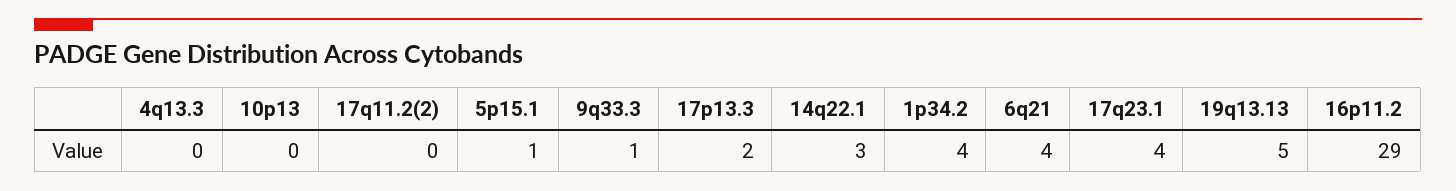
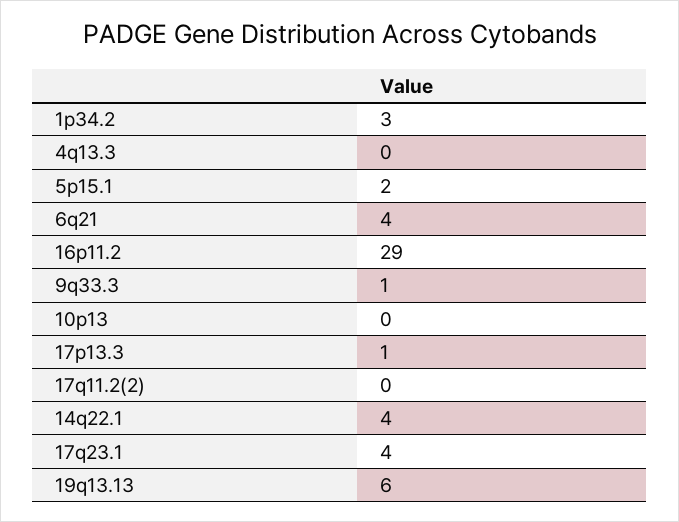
5p15.1: 1 -> 2
17p13.3: 2 -> 1
14q22.1: 3 -> 4
1p34.2: 4 -> 3
19q13.13: 5 -> 6

